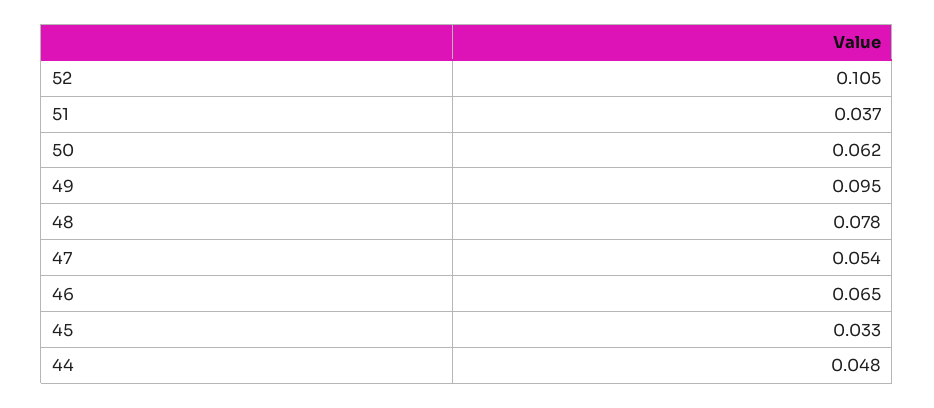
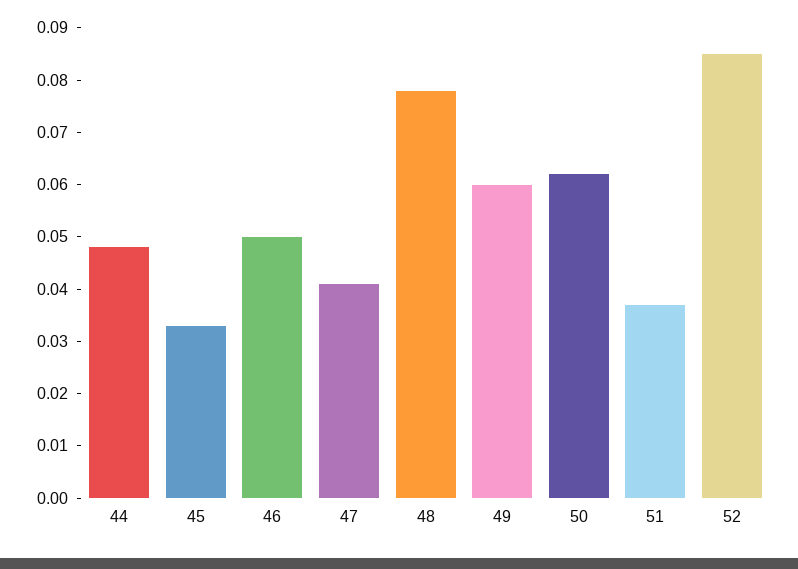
52: 0.105 -> 0.085
49: 0.095 -> 0.06
47: 0.054 -> 0.04
46: 0.065 -> 0.05

